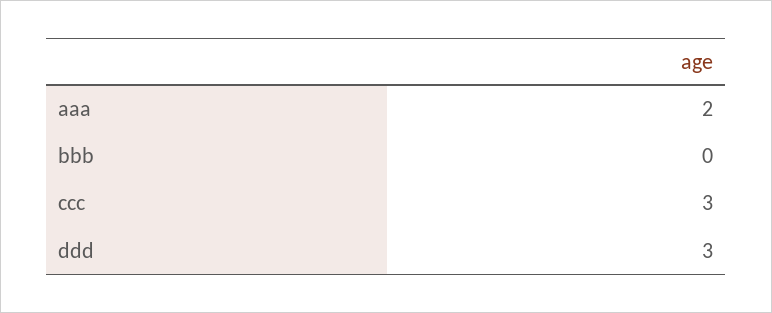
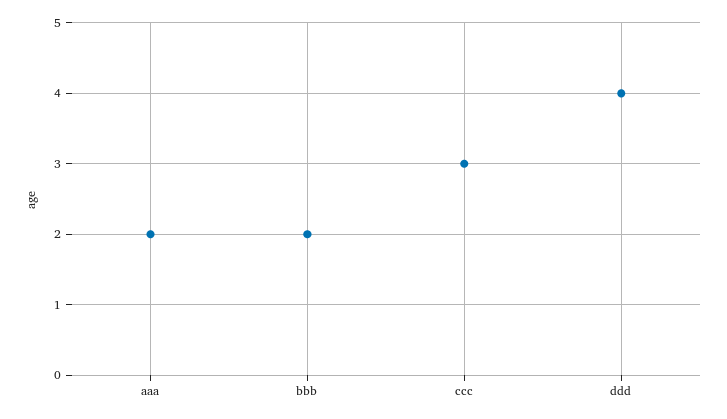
bbb: 0 -> 2
ddd: 3 -> 4

